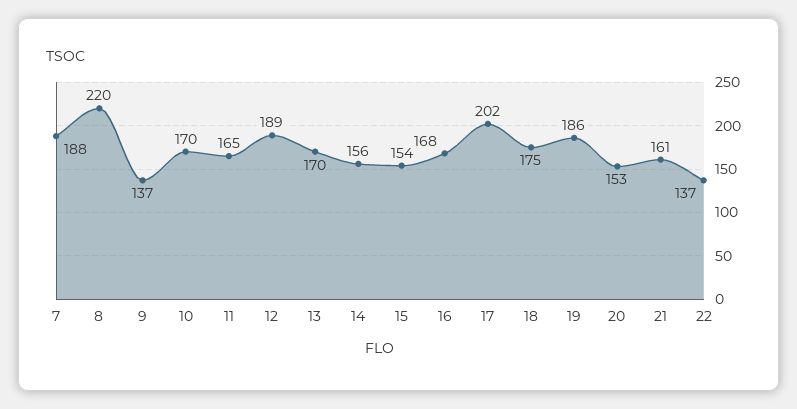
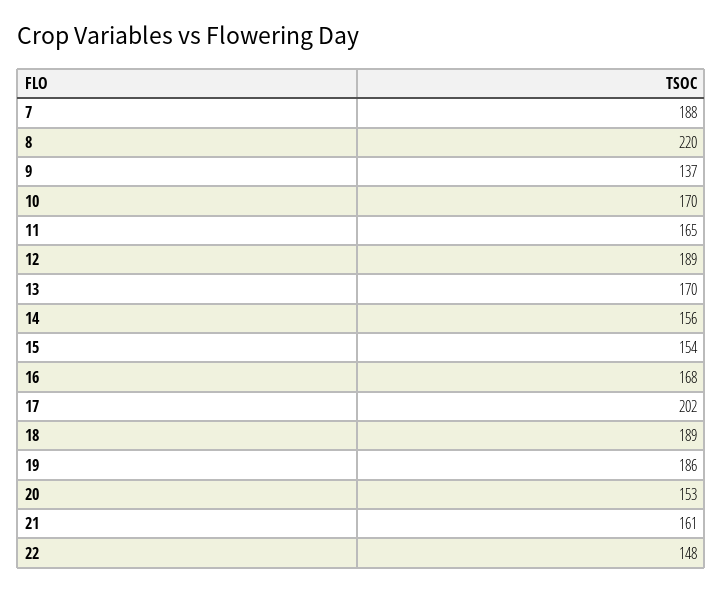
18: 175 -> 189
22: 137 -> 148

